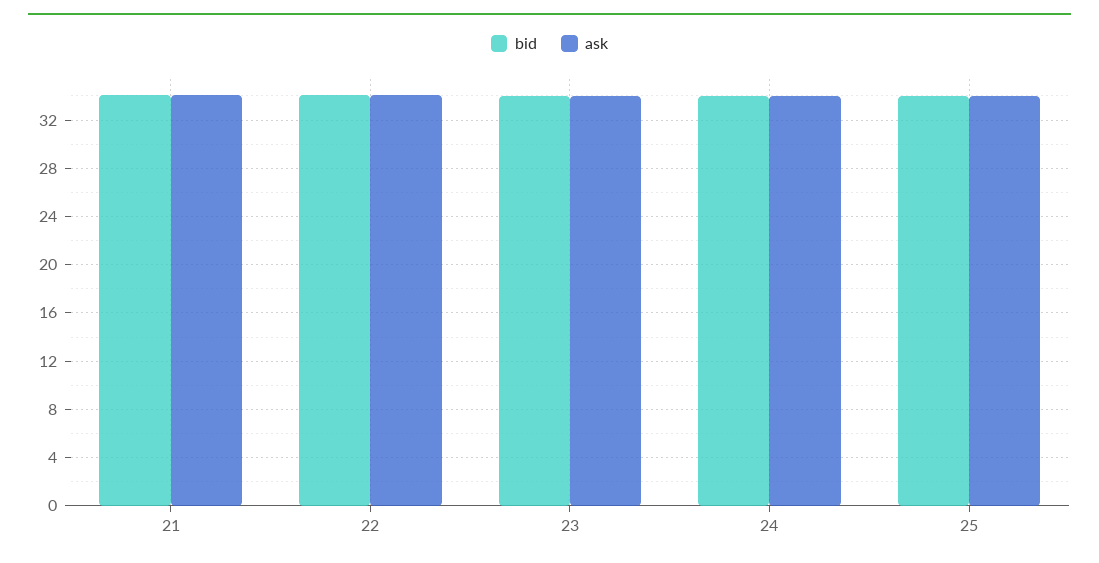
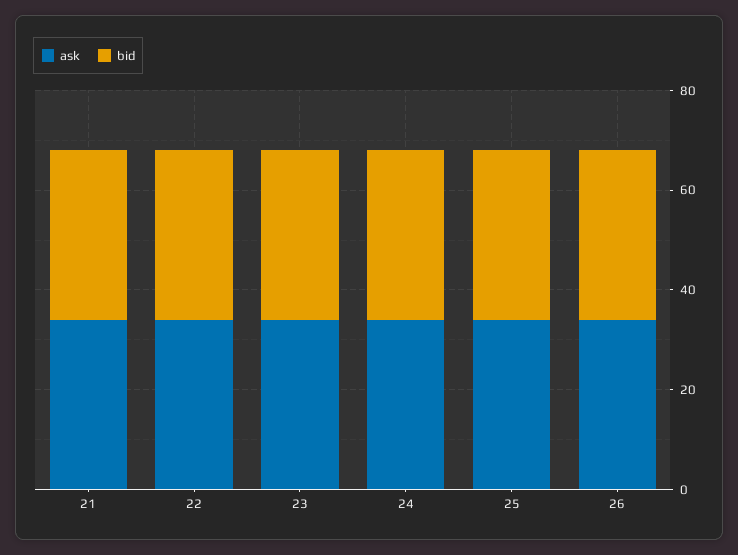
ask, 26: none -> 35
bid, 26: none -> 35

